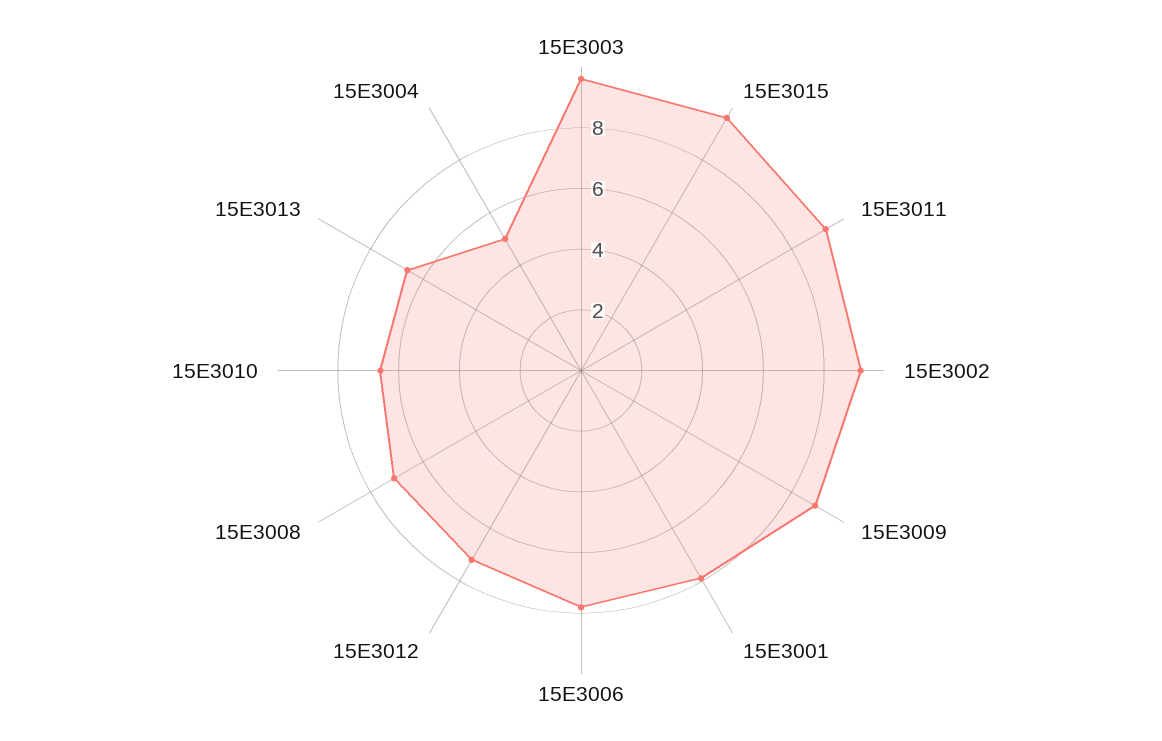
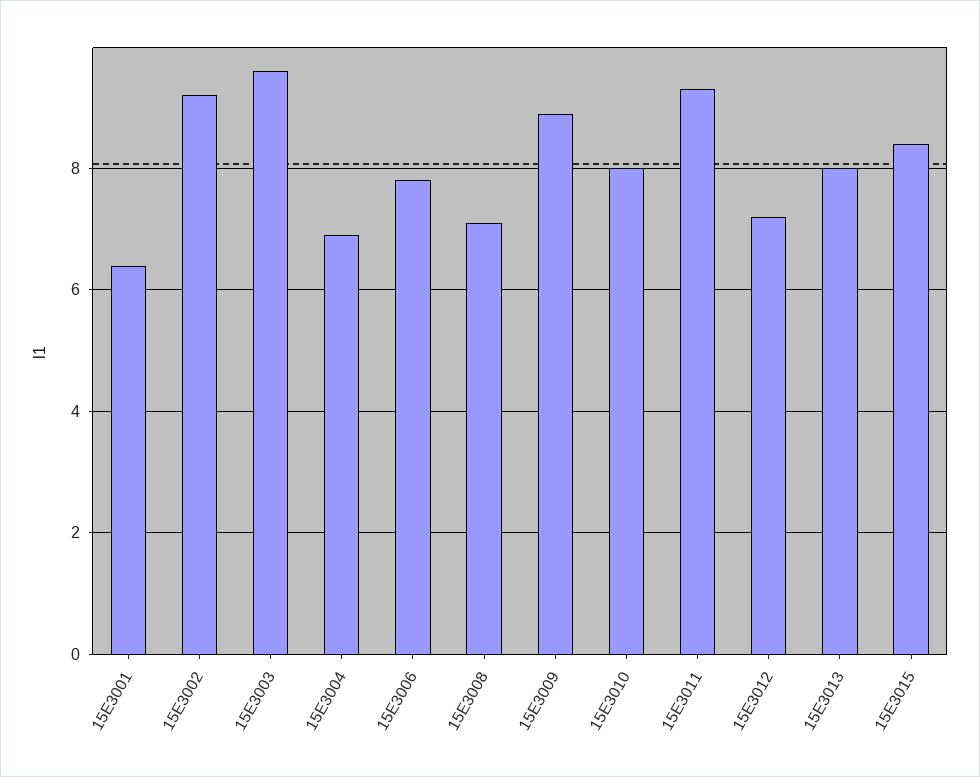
15E3015: 9.5 -> 8.5
15E3001: 8 -> 6.5
15E3010: 6.5 -> 8
15E3013: 6.5 -> 8
15E3004: 5 -> 7

